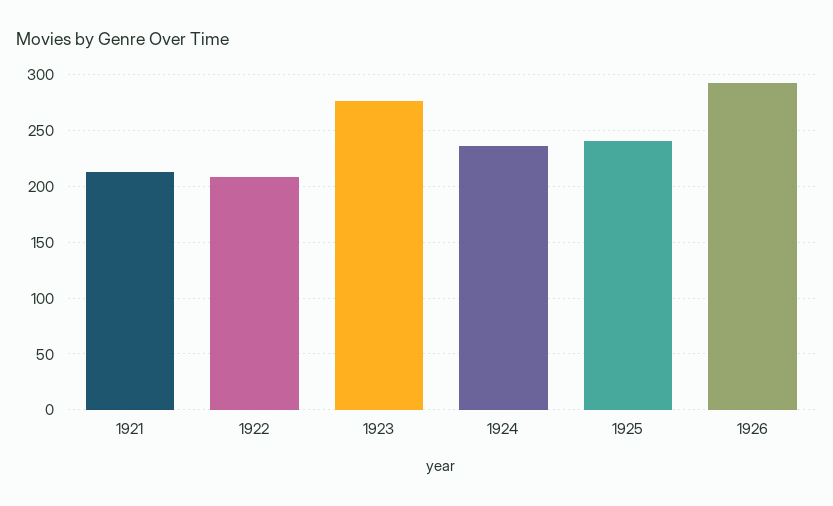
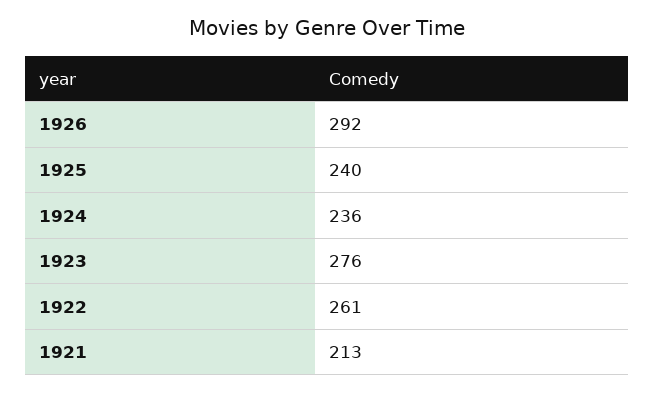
1922: 210 -> 261

